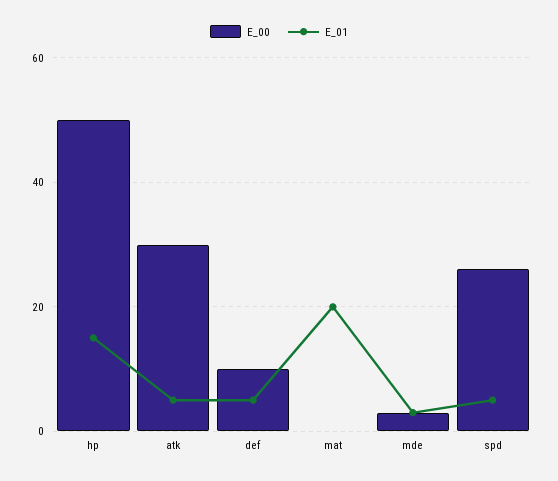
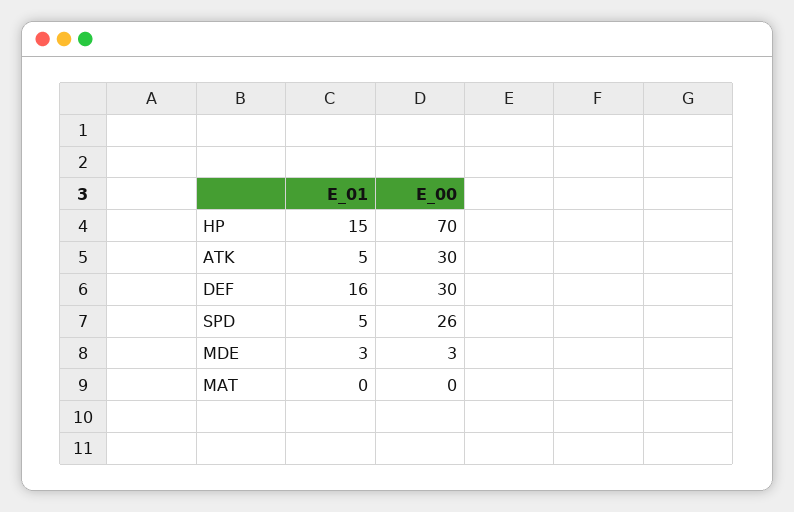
E_00, hp: 50 -> 70
E_00, def: 10 -> 30
E_01, def: 5 -> 16
E_01, mat: 20 -> 0

